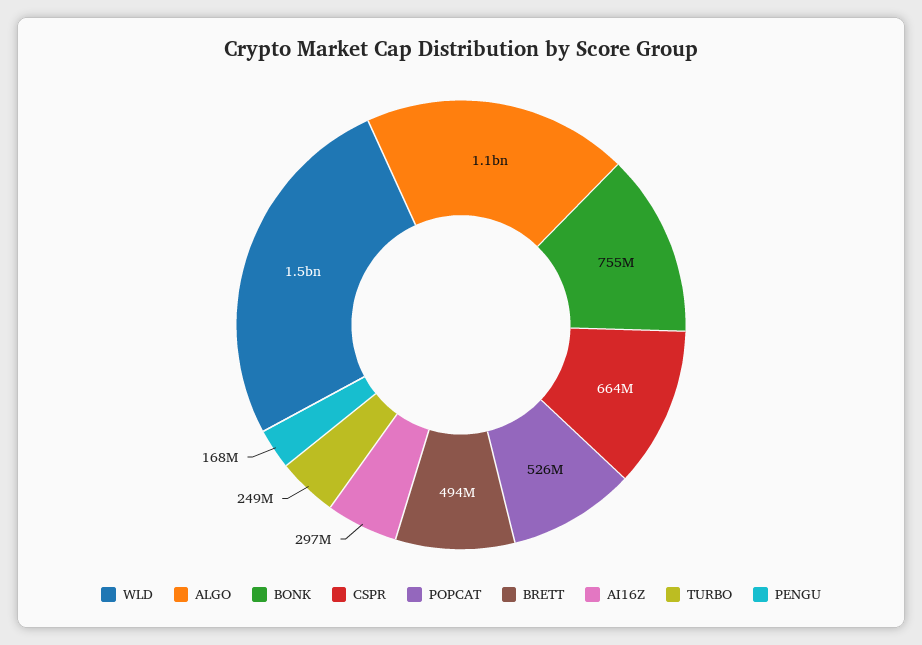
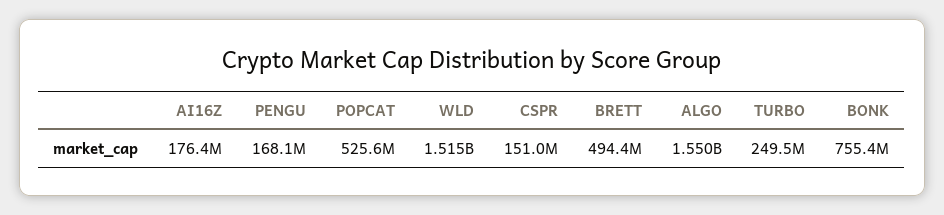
ALGO: 1100000000 -> 1550000000
CSPR: 664000000 -> 151000000
AI16Z: 297000000 -> 176400000

